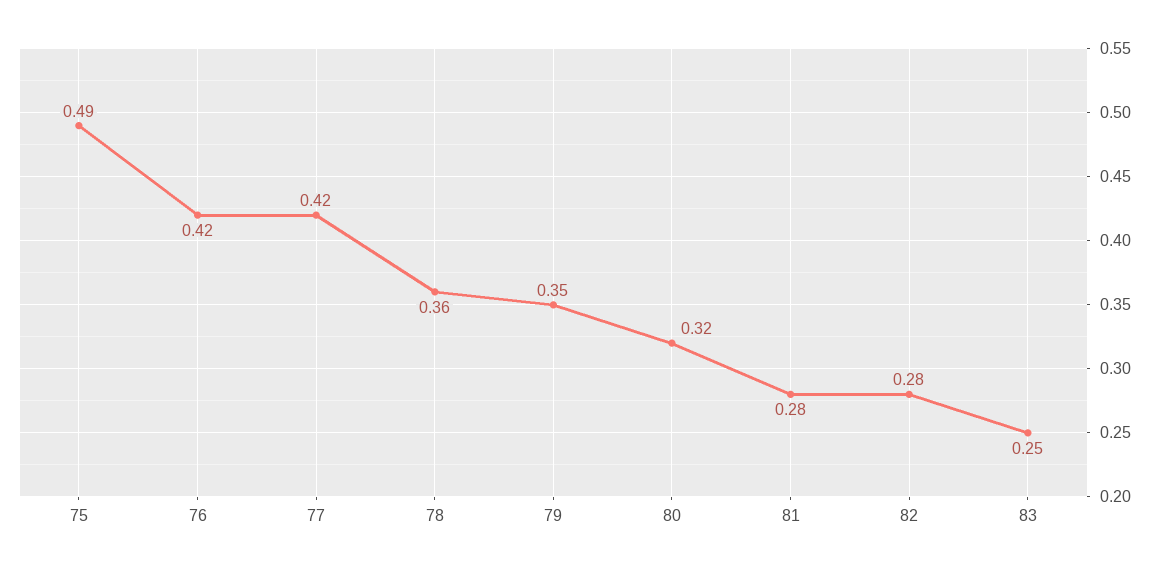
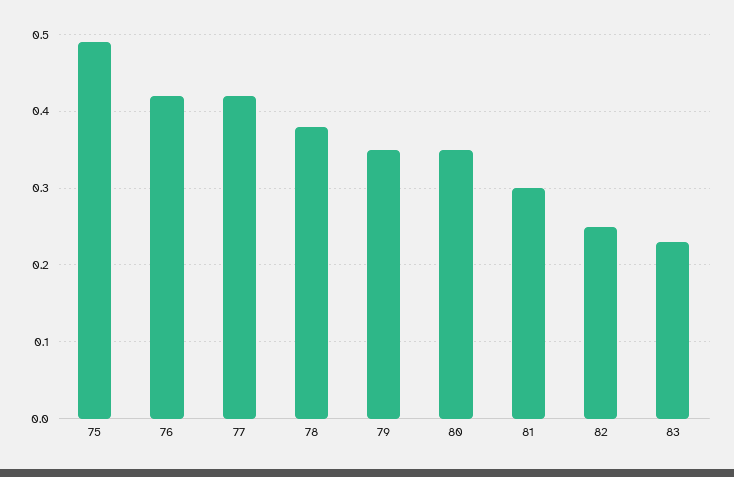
78: 0.36 -> 0.38
80: 0.32 -> 0.35
81: 0.28 -> 0.3
82: 0.28 -> 0.25
83: 0.25 -> 0.23

